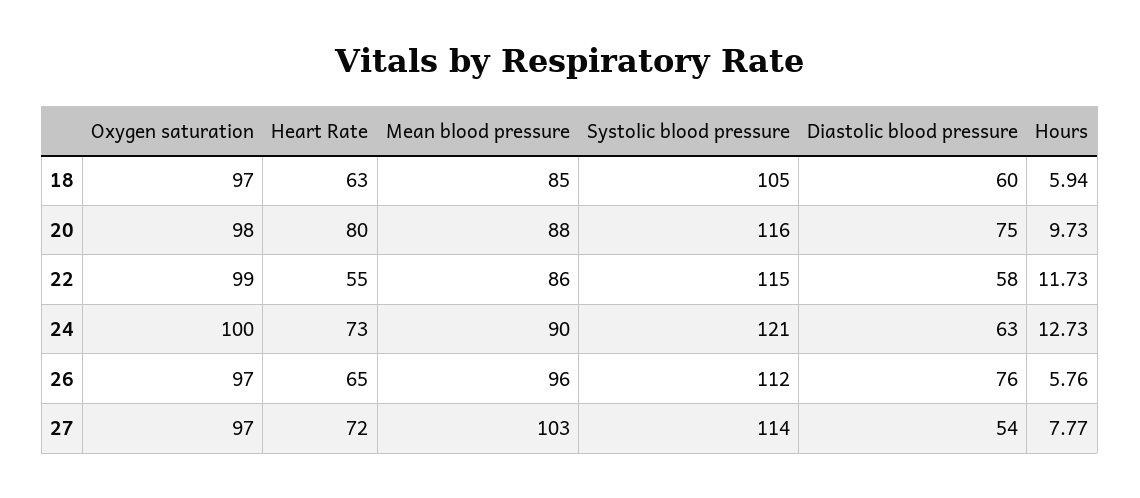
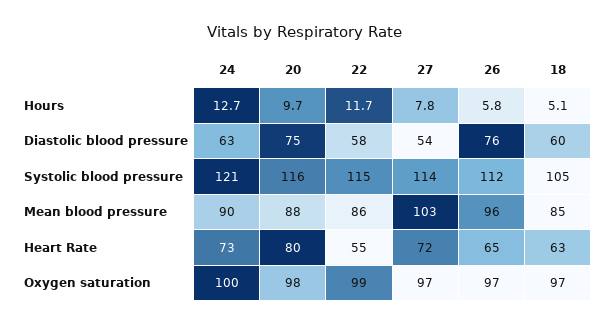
Hours, 18: 5.94 -> 5.1

